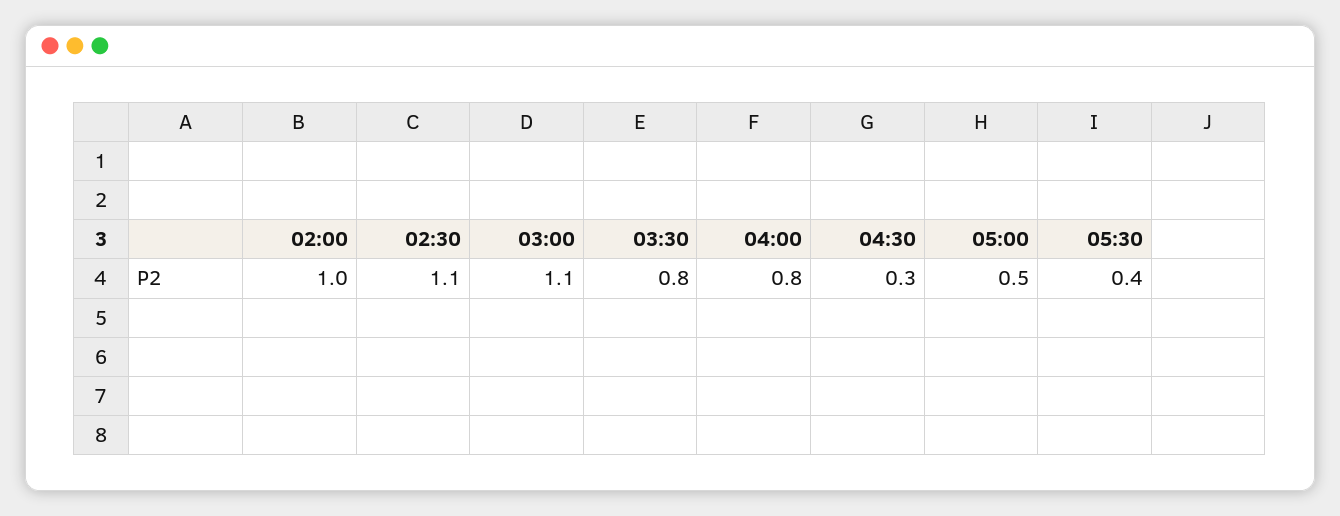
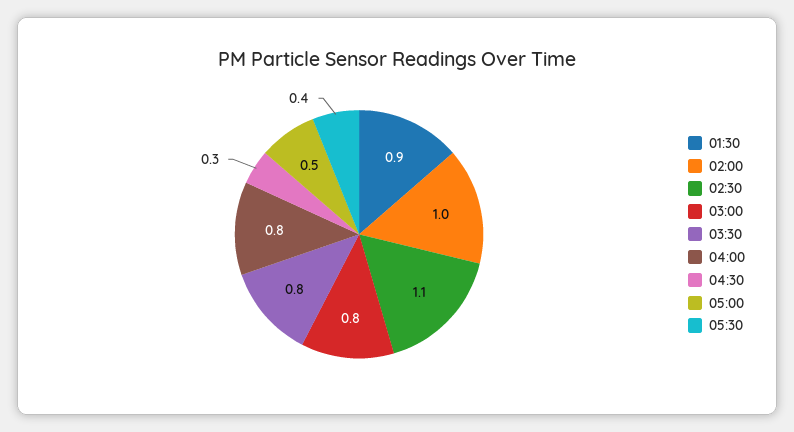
03:00: 1.1 -> 0.8
01:30: none -> 0.9

